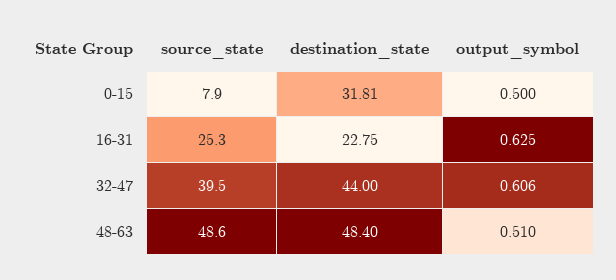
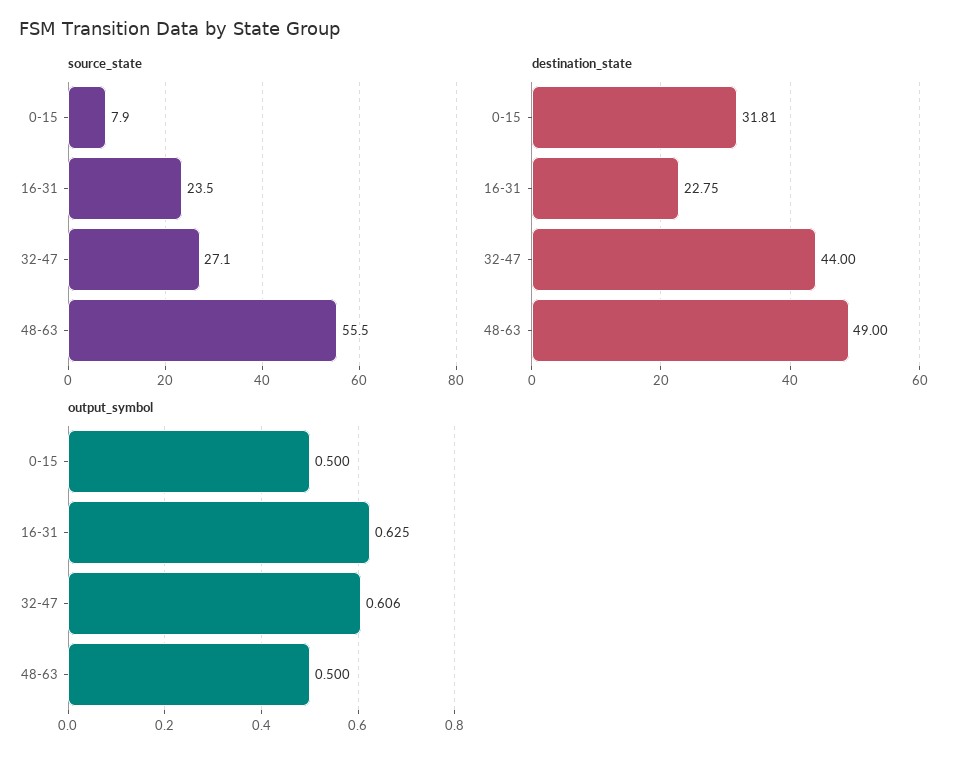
source_state, 16-31: 25.3 -> 23.5
source_state, 32-47: 39.5 -> 27.1
source_state, 48-63: 48.6 -> 55.5
destination_state, 48-63: 48.4 -> 49
output_symbol, 48-63: 0.51 -> 0.5

